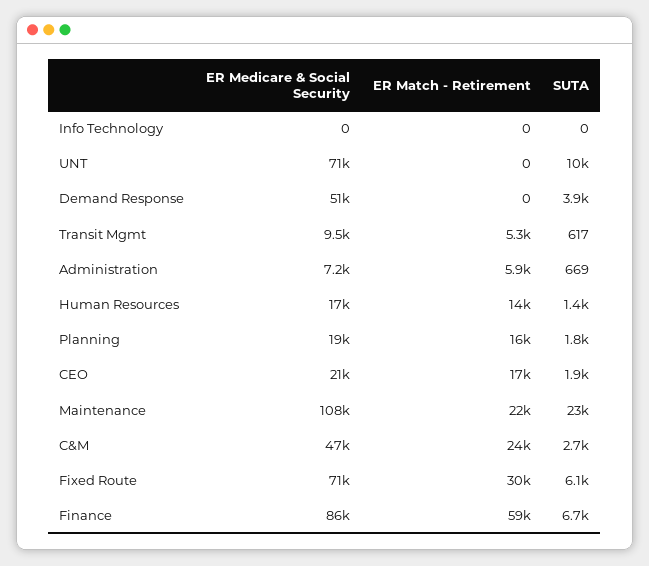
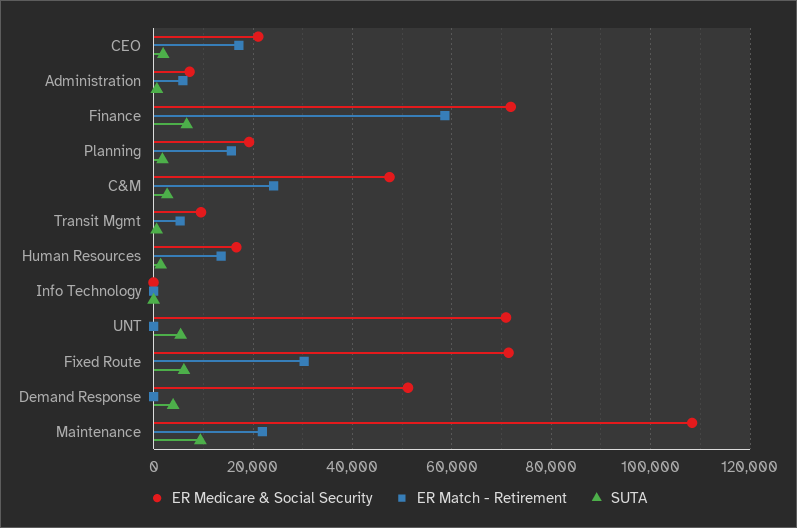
SUTA, UNT: 10000 -> 6000
SUTA, Maintenance: 23000 -> 10000
ER Medicare & Social Security, Finance: 86000 -> 72000

